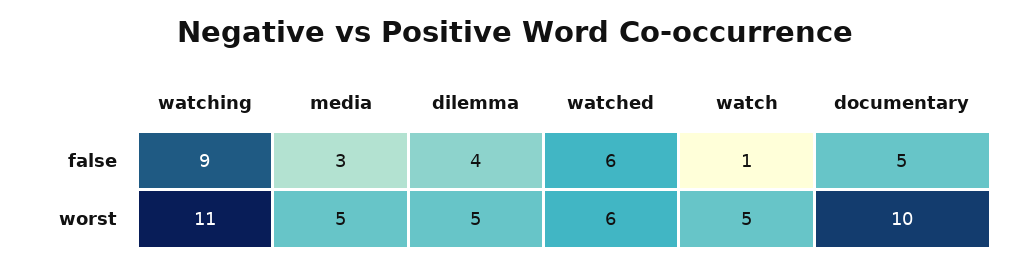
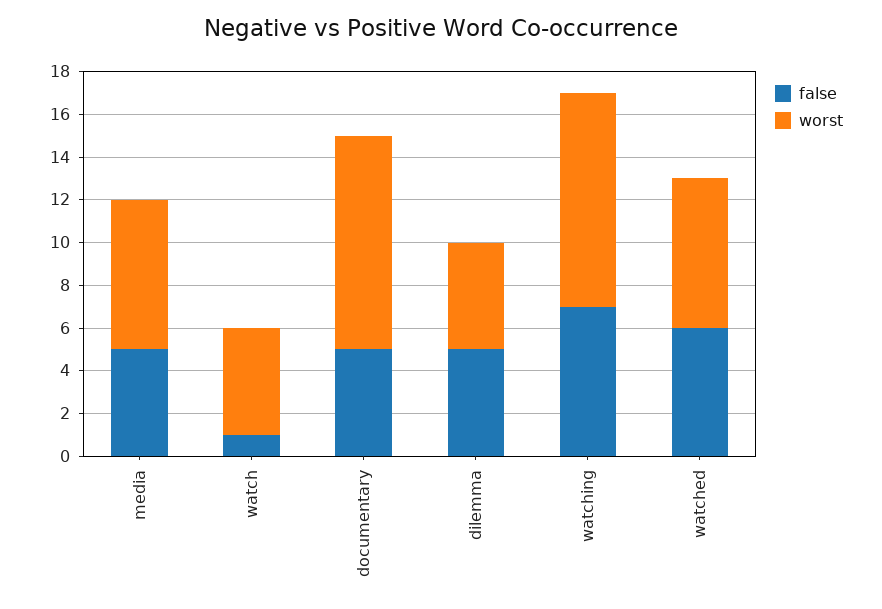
false, watching: 9 -> 7
false, media: 3 -> 5
false, dilemma: 4 -> 5
worst, watching: 11 -> 10
worst, media: 5 -> 7
worst, watched: 6 -> 7

